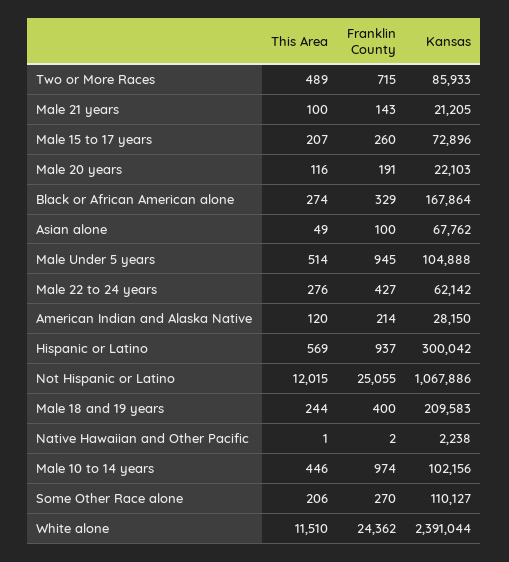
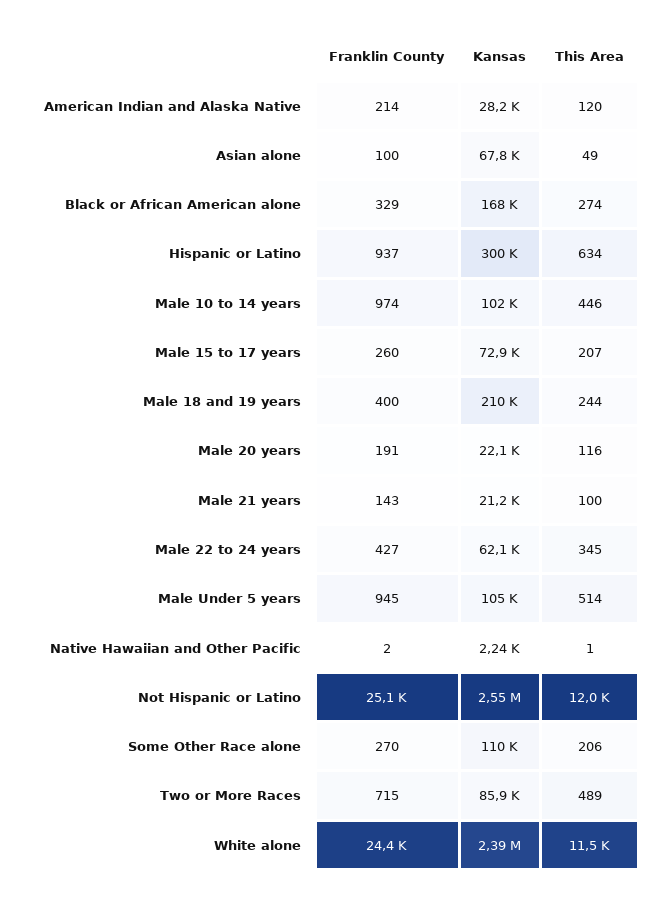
This Area, Male 22 to 24 years: 276 -> 345
This Area, Hispanic or Latino: 569 -> 634
Kansas, Not Hispanic or Latino: 1067886 -> 2550000

